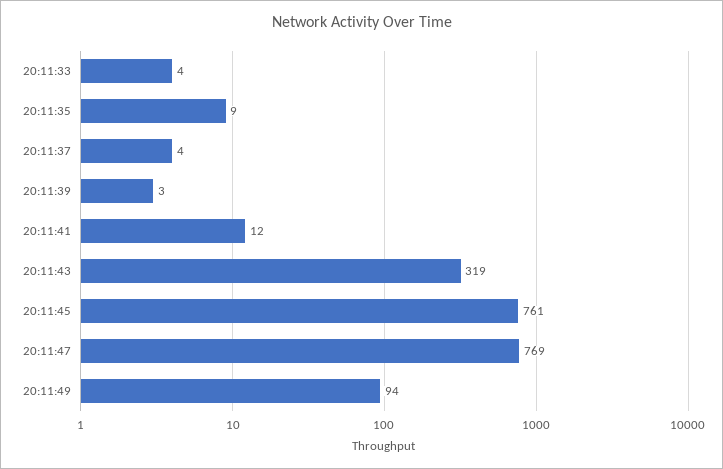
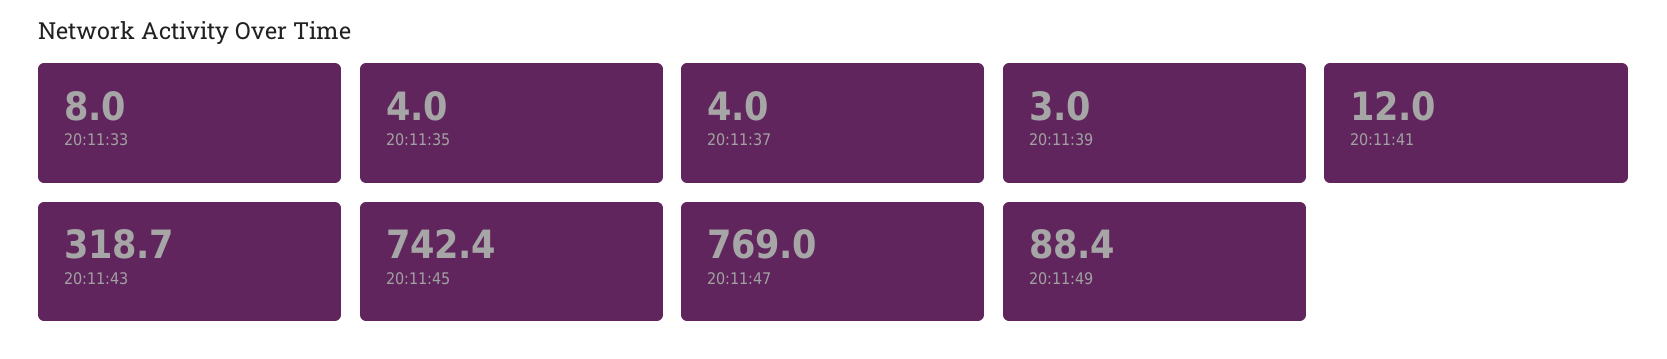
20:11:33: 4 -> 8
20:11:35: 9 -> 4
20:11:45: 761 -> 742.4
20:11:49: 94 -> 88.4

